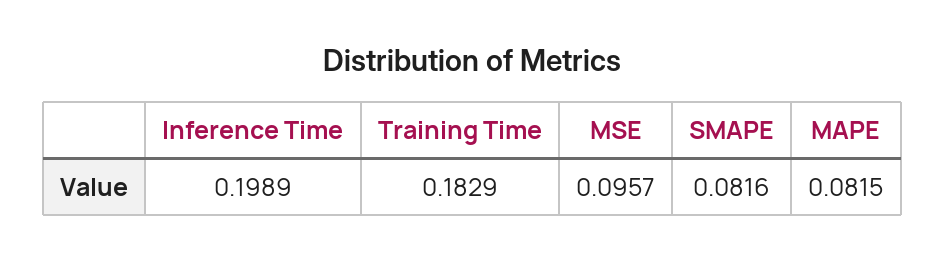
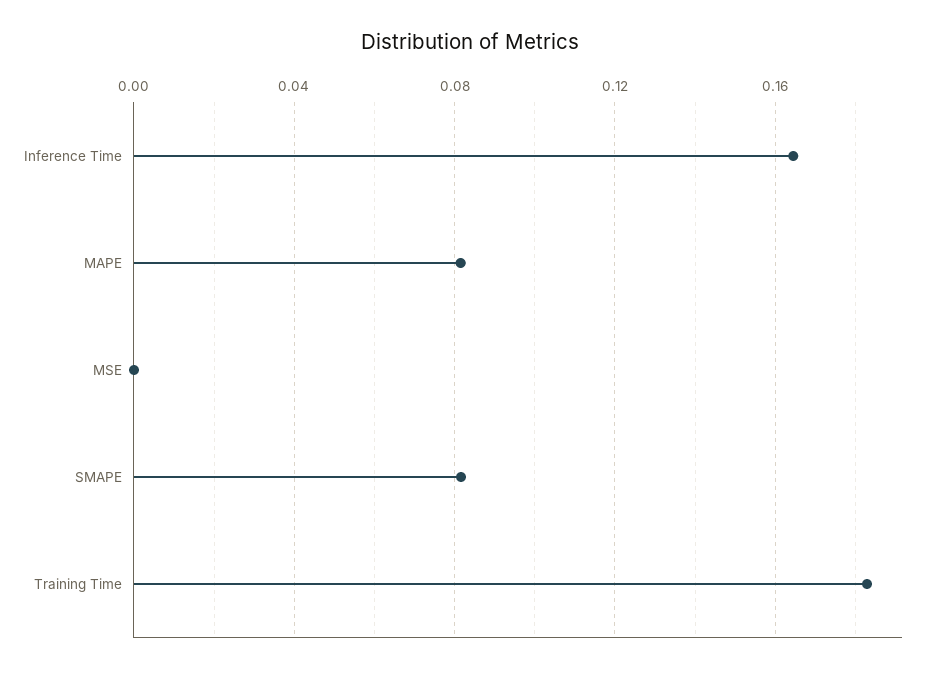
Inference Time: 0.1989 -> 0.165
MSE: 0.0957 -> 0

